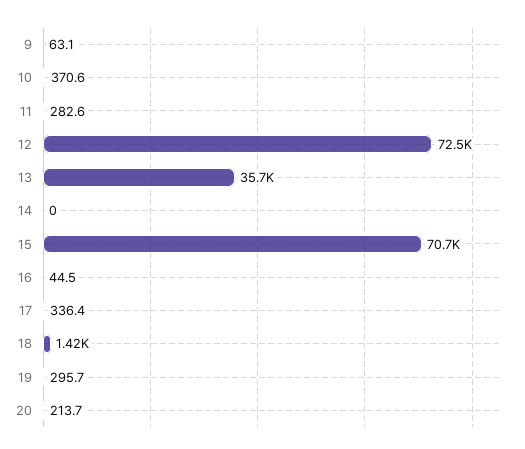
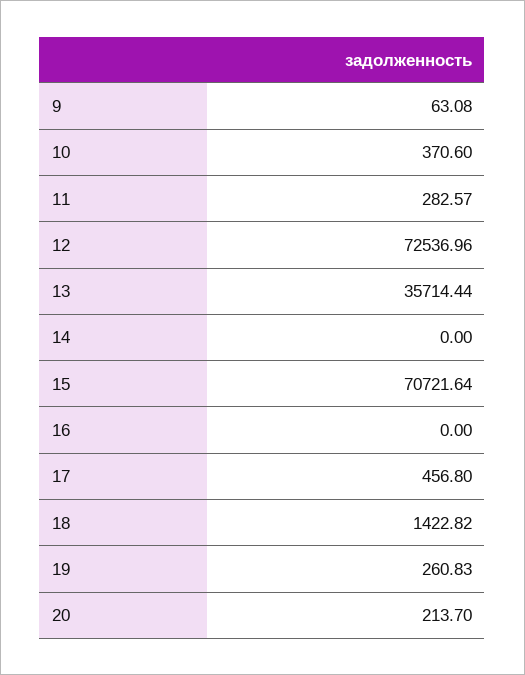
16: 44.5 -> 0
17: 336.4 -> 456.8
19: 295.7 -> 260.83

